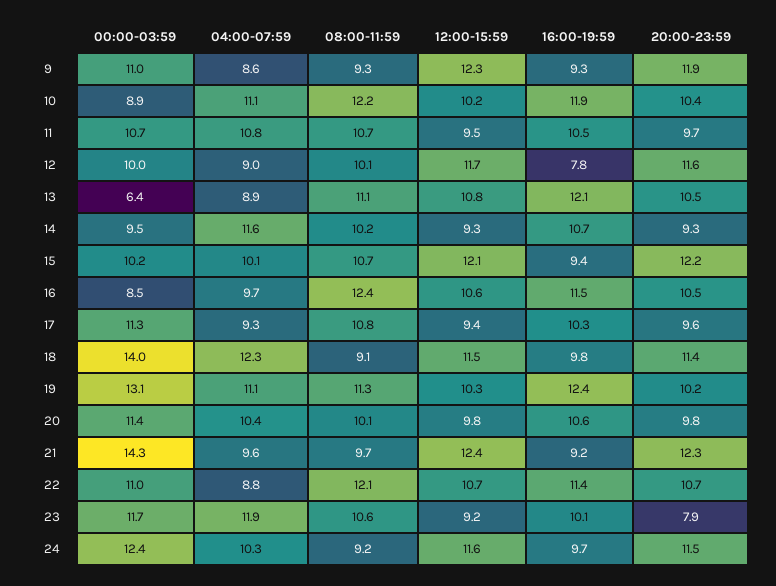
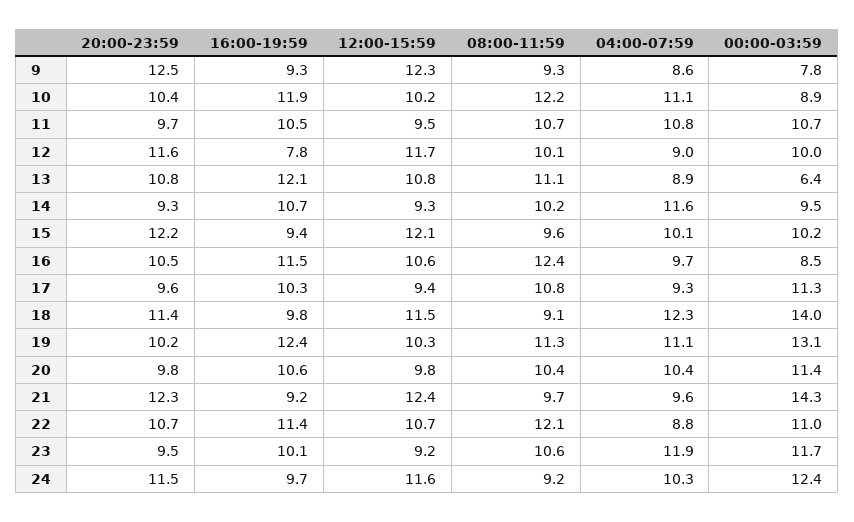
00:00-03:59, 9: 11 -> 7.8
20:00-23:59, 9: 11.9 -> 12.5
20:00-23:59, 13: 10.5 -> 10.8
08:00-11:59, 15: 10.7 -> 9.6
08:00-11:59, 20: 10.1 -> 10.4
20:00-23:59, 23: 7.9 -> 9.5

